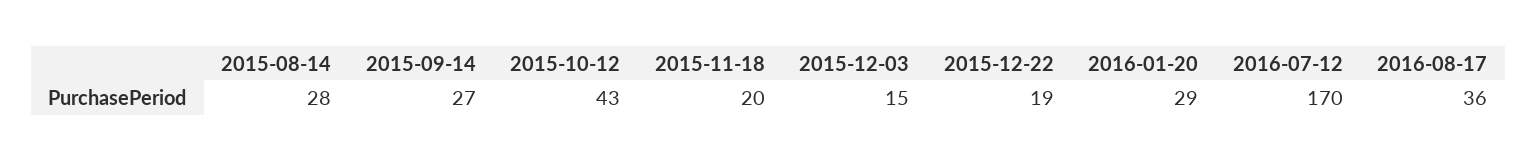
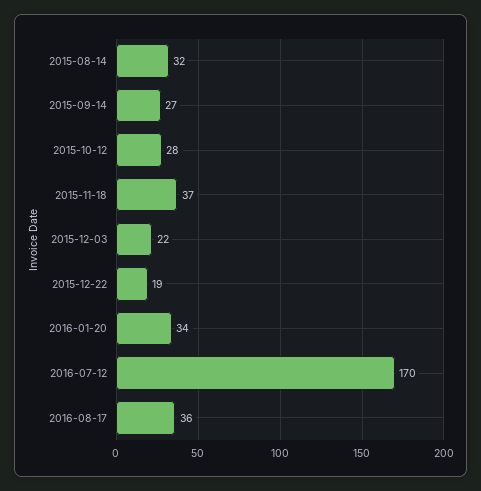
2015-08-14: 28 -> 32
2015-10-12: 43 -> 28
2015-11-18: 20 -> 37
2015-12-03: 15 -> 22
2016-01-20: 29 -> 34

